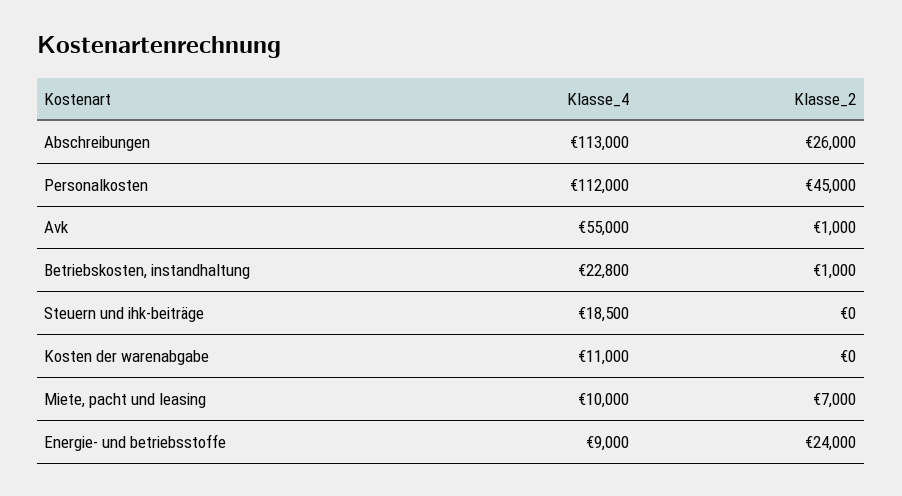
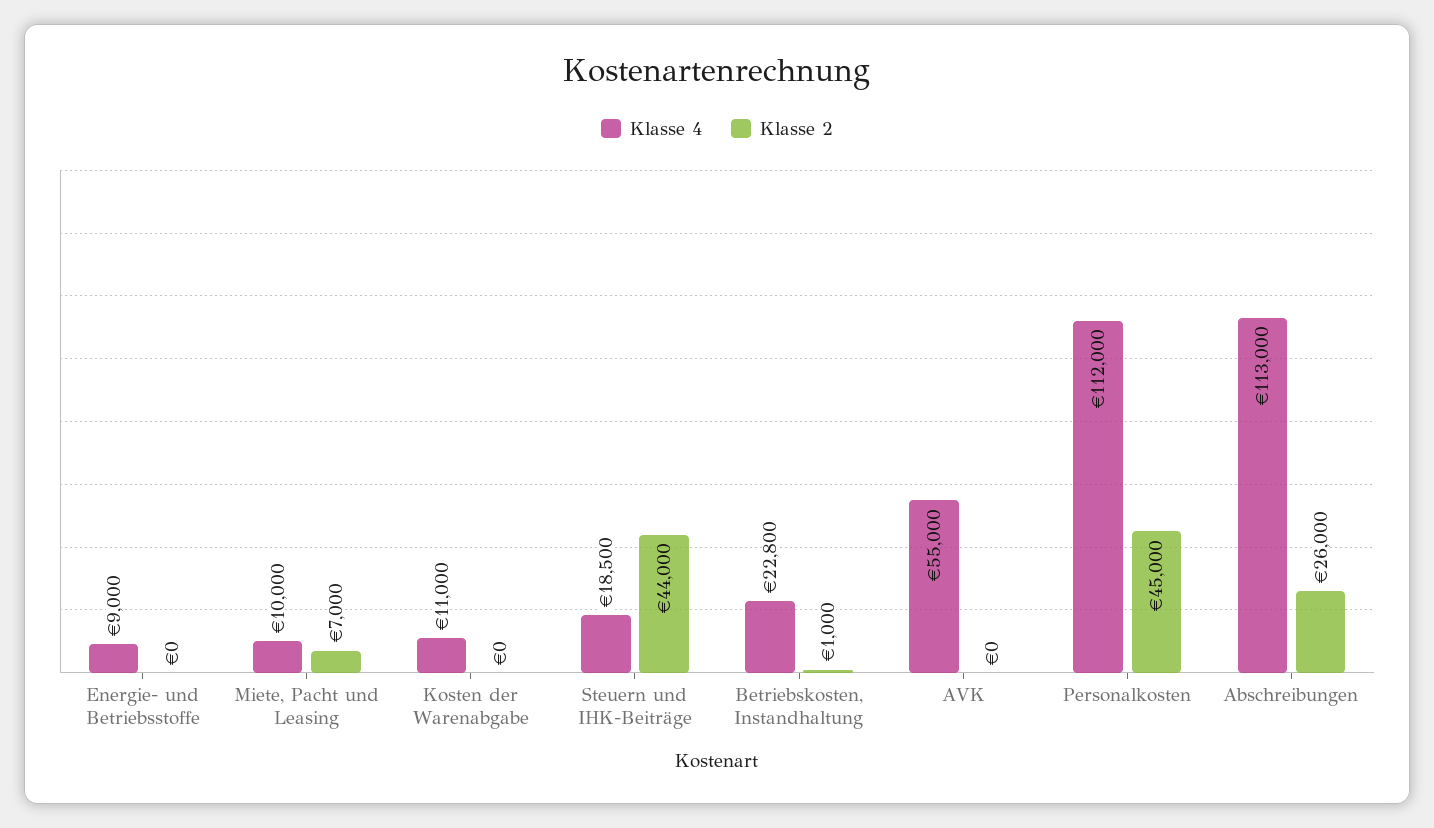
Klasse_2, Avk: 1000 -> 0
Klasse_2, Steuern und ihk-beiträge: 0 -> 44000
Klasse_2, Energie- und betriebsstoffe: 24000 -> 0

